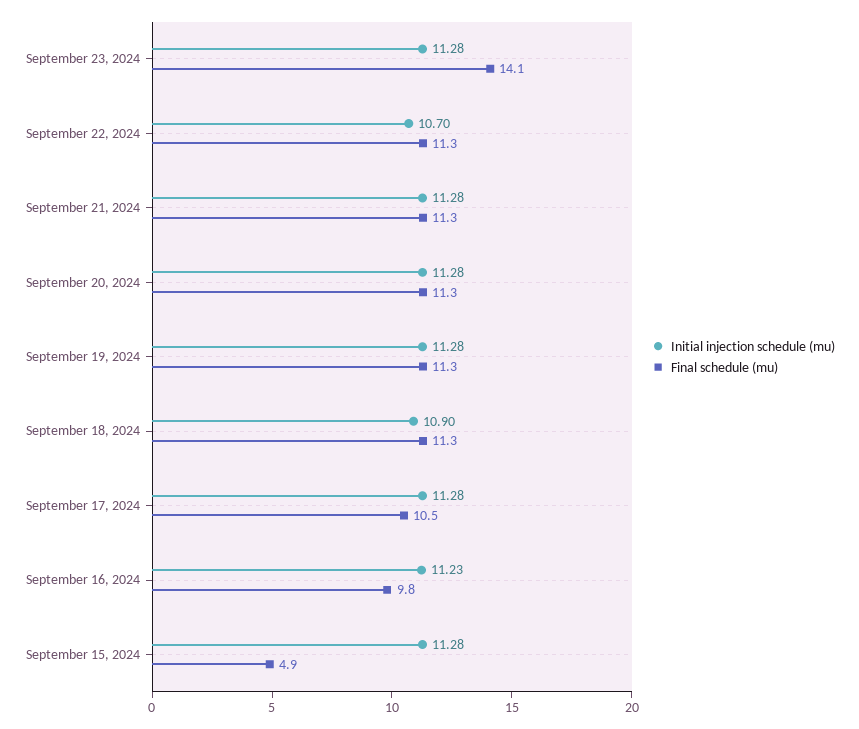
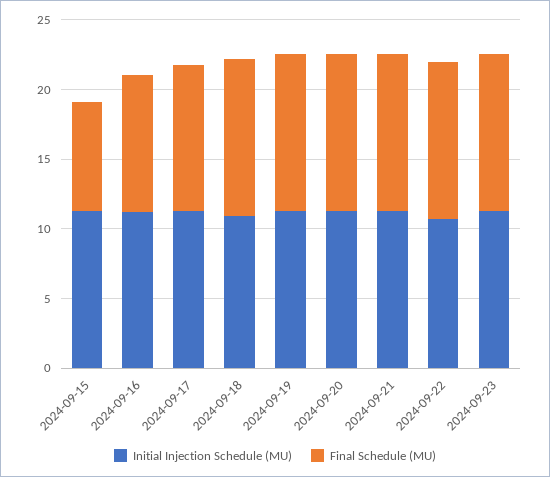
Final schedule (mu), September 23, 2024: 14.1 -> 11
Final schedule (mu), September 15, 2024: 4.9 -> 8

